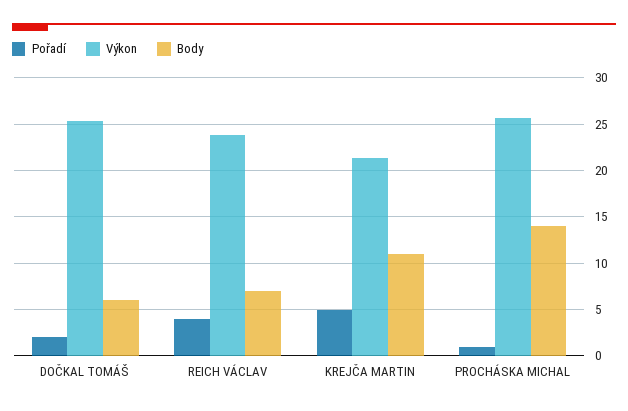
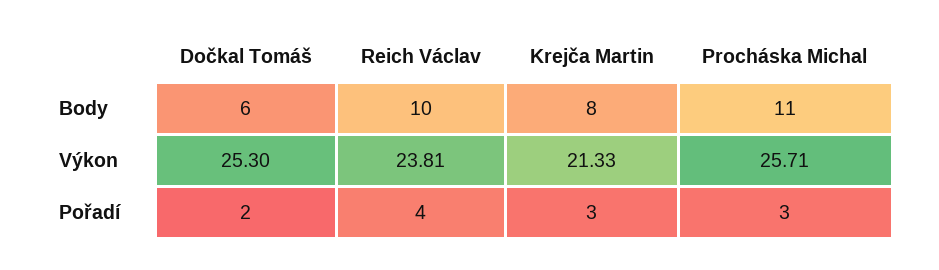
Body, REICH VÁCLAV: 7 -> 10
Pořadí, KREJČA MARTIN: 5 -> 3
Body, KREJČA MARTIN: 11 -> 8
Pořadí, PROCHÁSKA MICHAL: 1 -> 3
Body, PROCHÁSKA MICHAL: 14 -> 11

